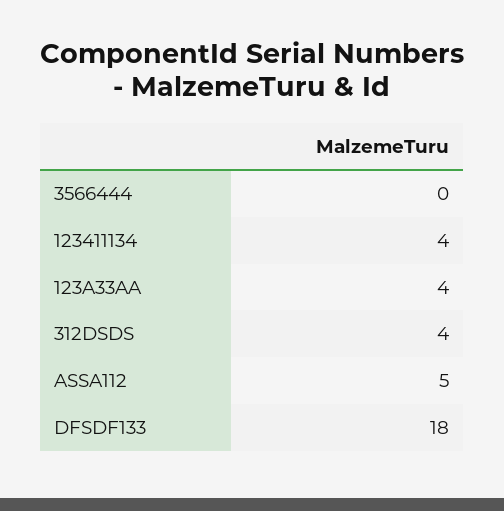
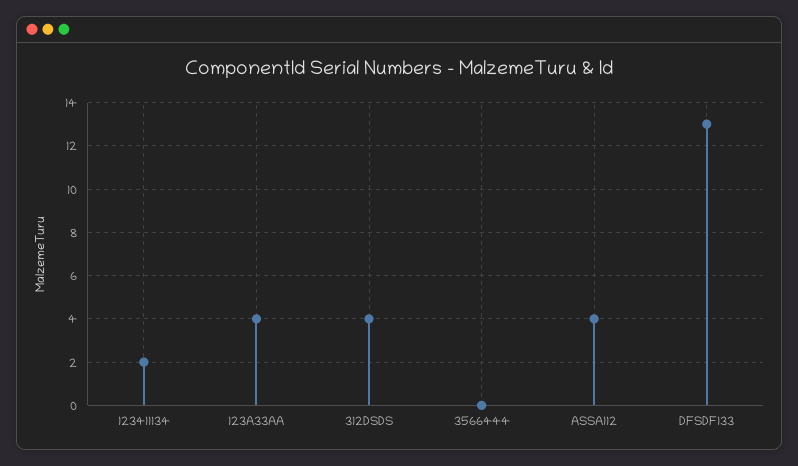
123411134: 4 -> 2
ASSA112: 5 -> 4
DFSDF133: 18 -> 13

